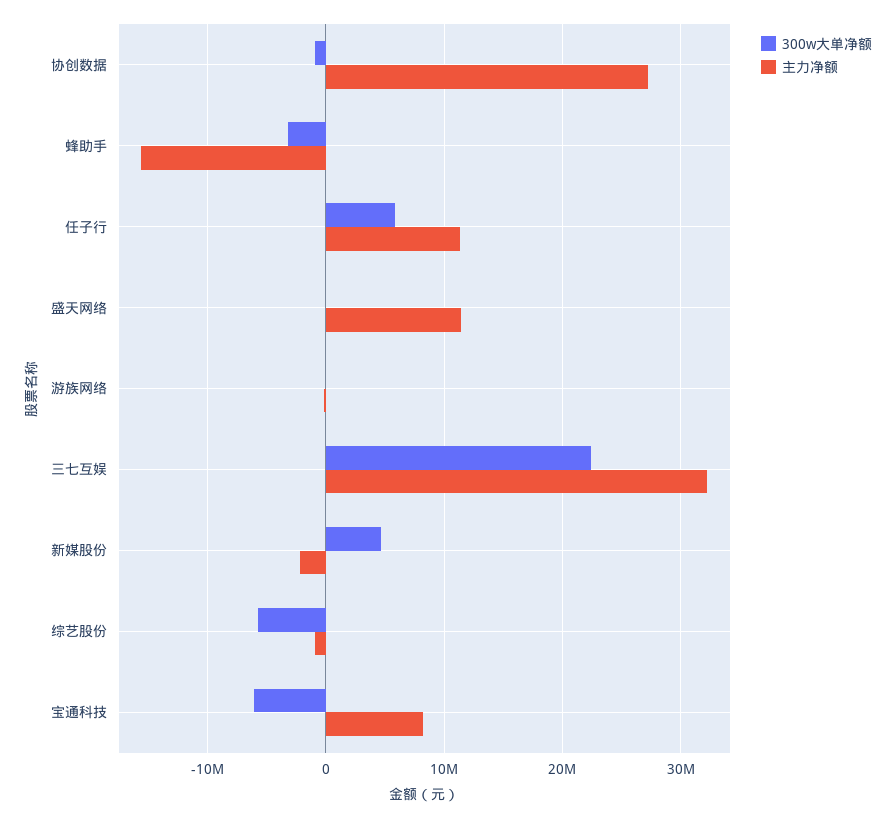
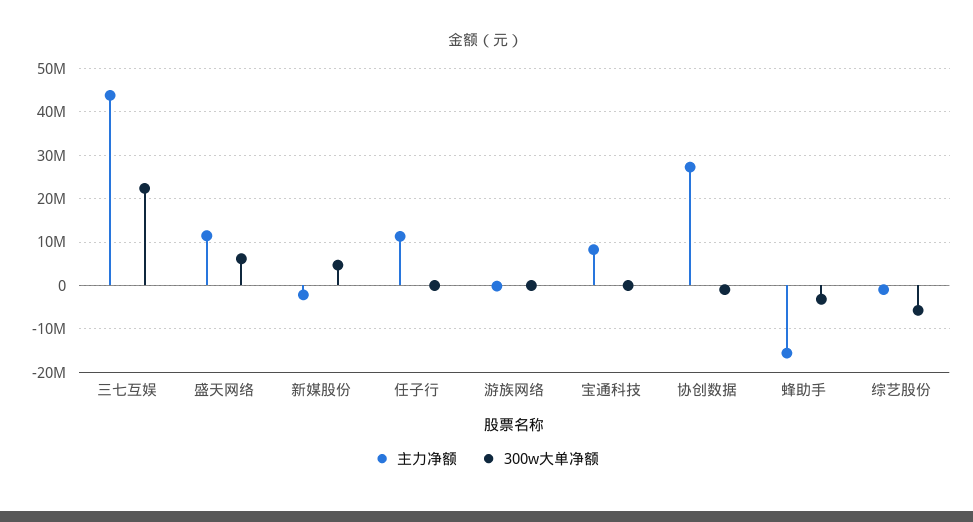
300w大单净额, 任子行: 6000000 -> 0
300w大单净额, 盛天网络: 0 -> 6000000
主力净额, 三七互娱: 32000000 -> 44000000
300w大单净额, 宝通科技: -6000000 -> 0

